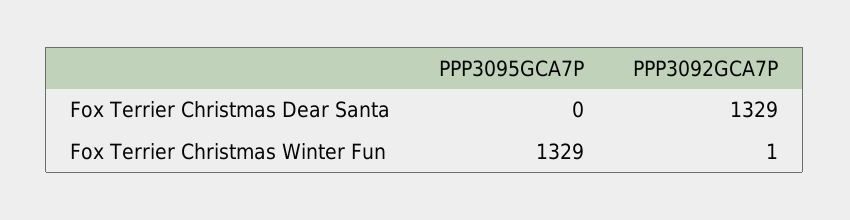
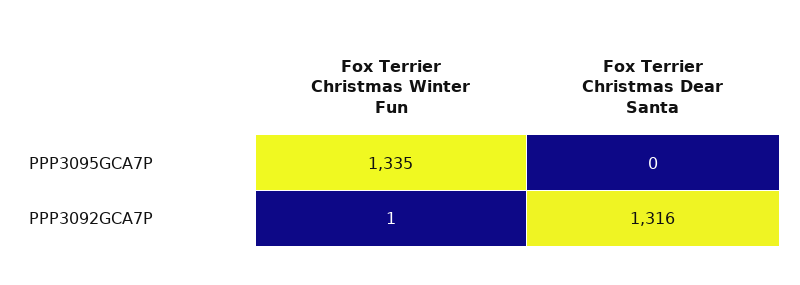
PPP3092GCA7P, Fox Terrier Christmas Dear Santa: 1329 -> 1316
PPP3095GCA7P, Fox Terrier Christmas Winter Fun: 1329 -> 1335

